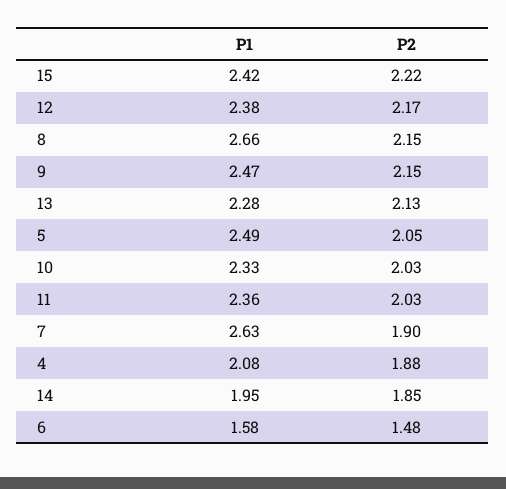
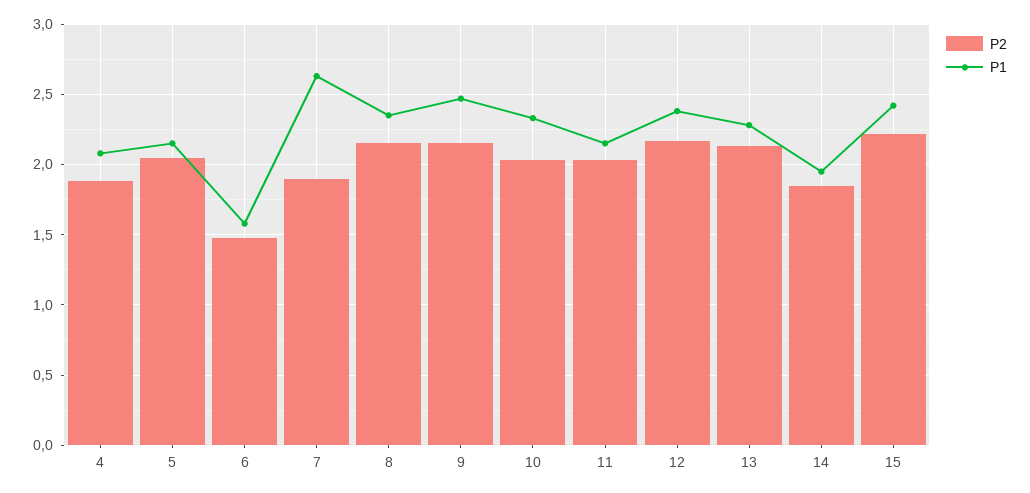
P1, 8: 2.66 -> 2.35
P1, 5: 2.49 -> 2.15
P1, 11: 2.36 -> 2.15

